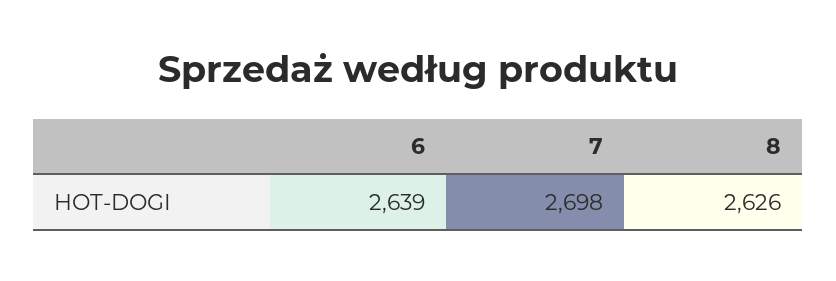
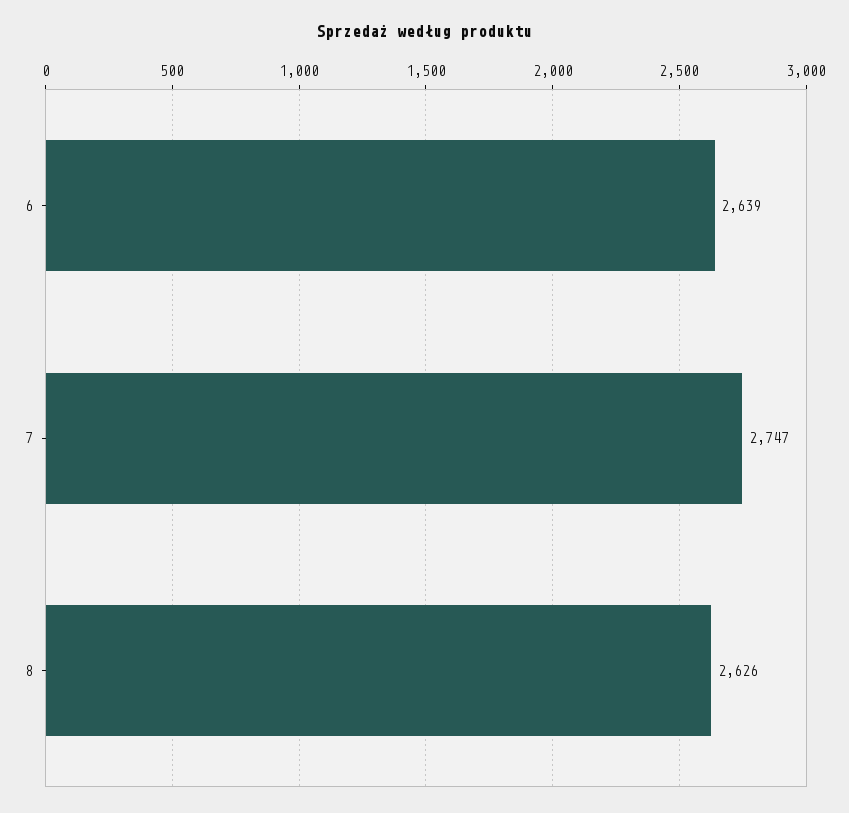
7: 2698 -> 2747

